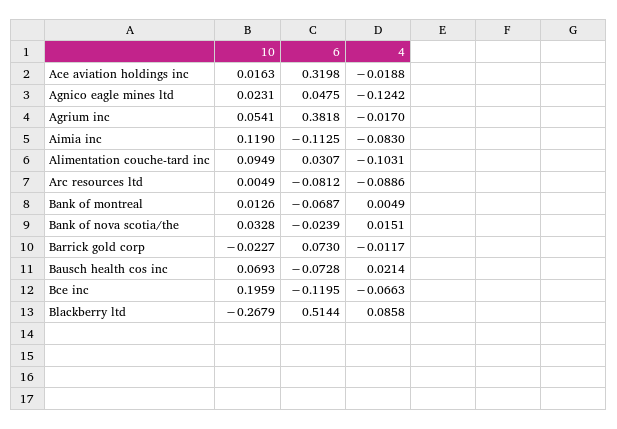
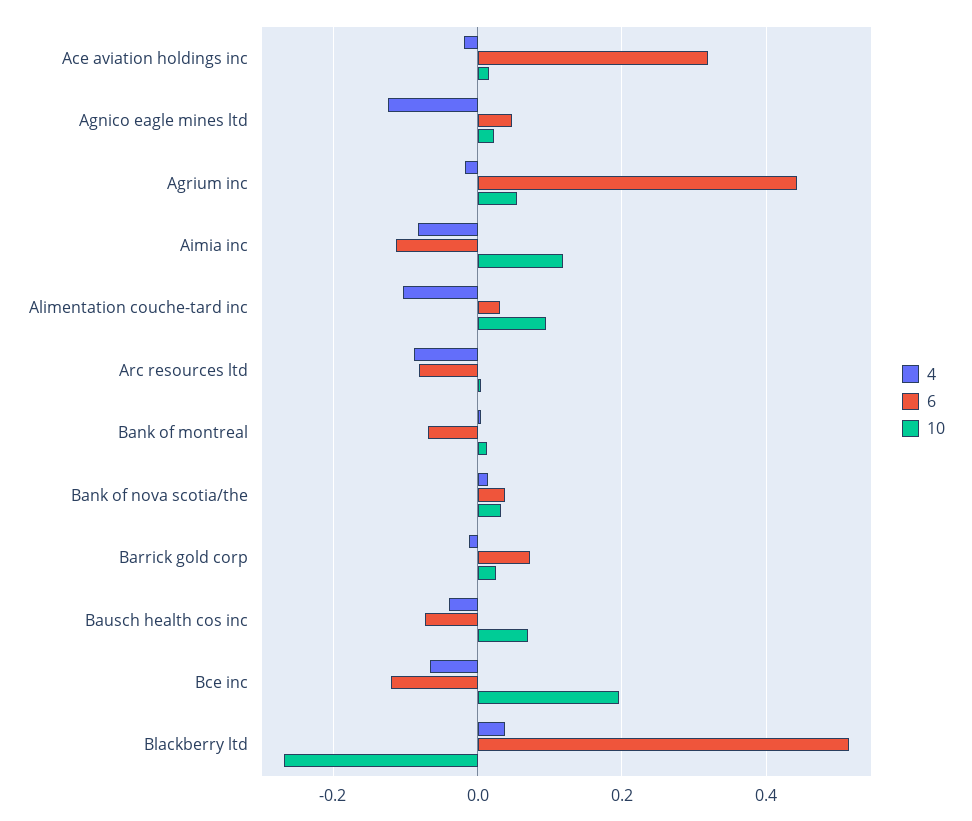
6, Agrium inc: 0.3818 -> 0.44
6, Bank of nova scotia/the: -0.0239 -> 0.04
10, Barrick gold corp: -0.0227 -> 0.02
4, Bausch health cos inc: 0.0214 -> -0.04
4, Blackberry ltd: 0.0858 -> 0.04

